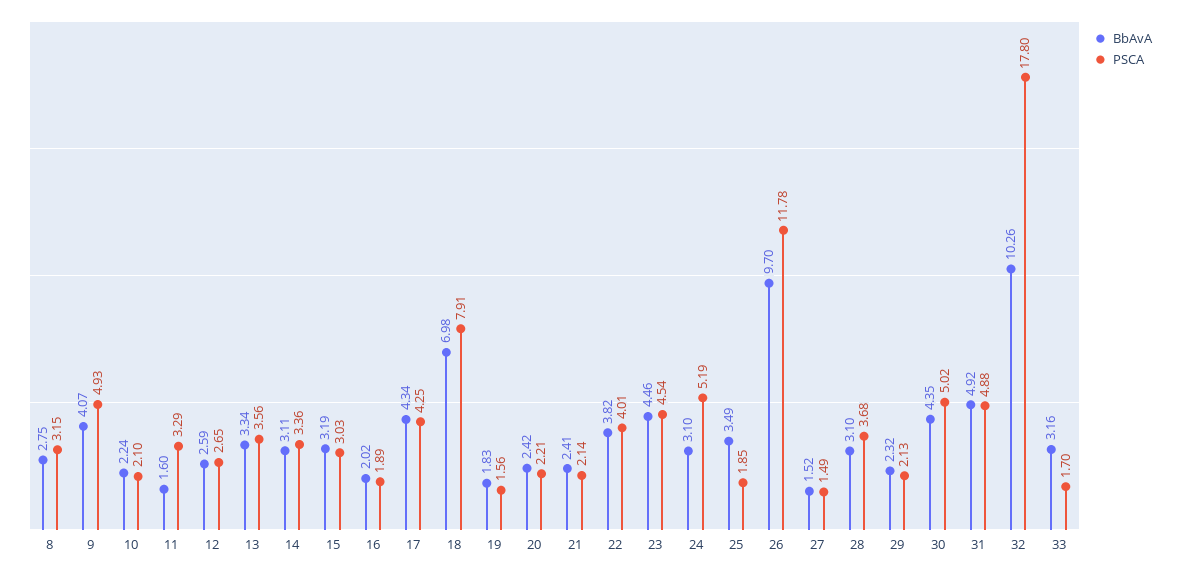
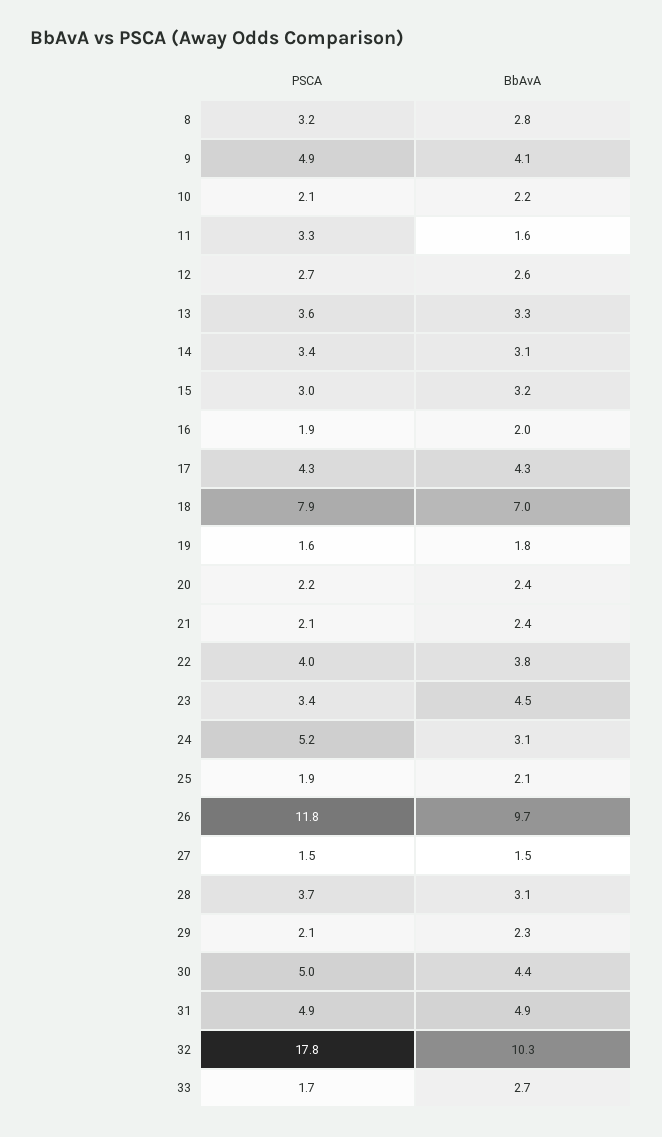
PSCA, 23: 4.54 -> 3.4
BbAvA, 25: 3.49 -> 2.1
BbAvA, 33: 3.16 -> 2.7

